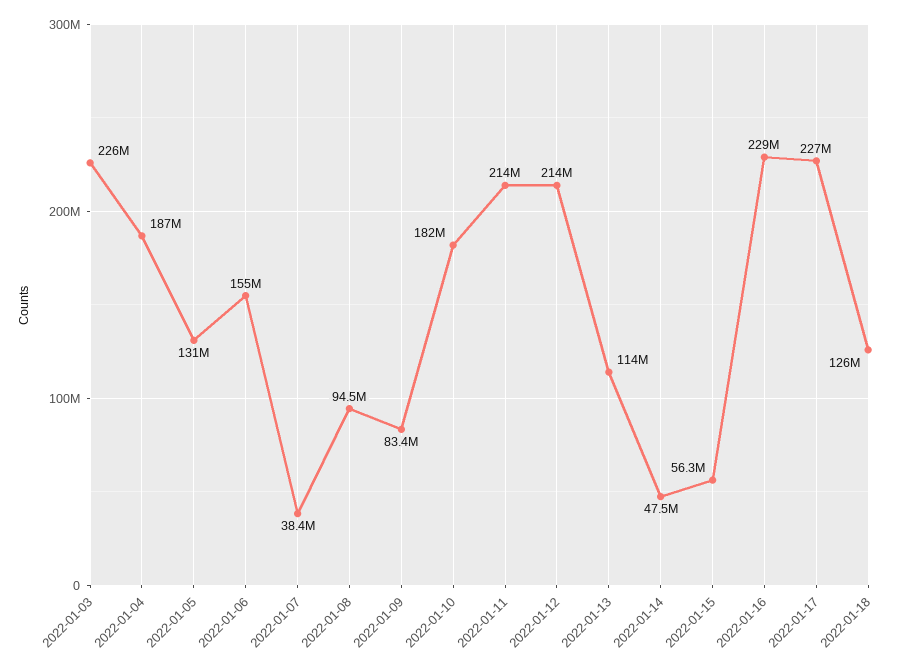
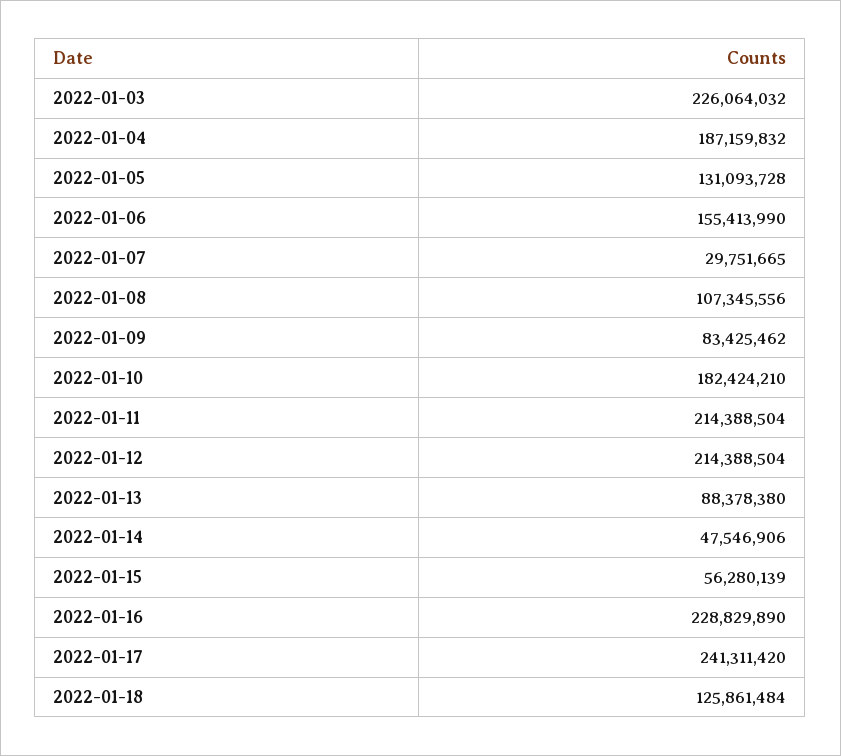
2022-01-07: 38400000 -> 29751665
2022-01-08: 94500000 -> 107345556
2022-01-13: 114000000 -> 88378380
2022-01-17: 227000000 -> 241311420

